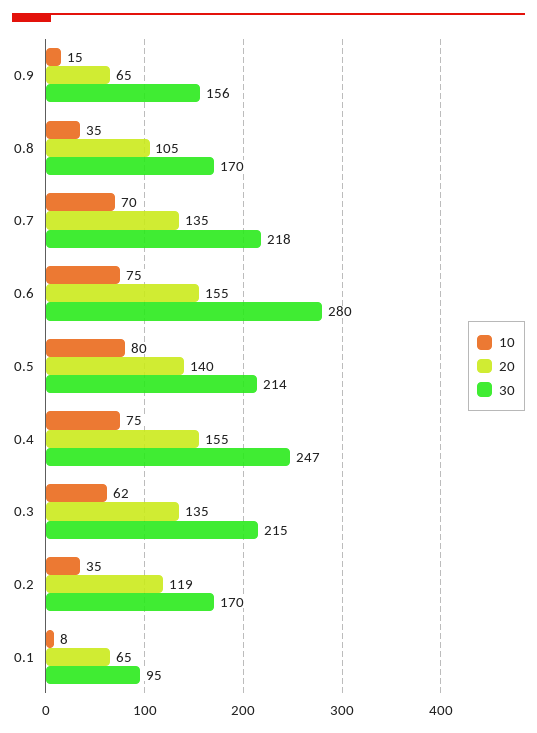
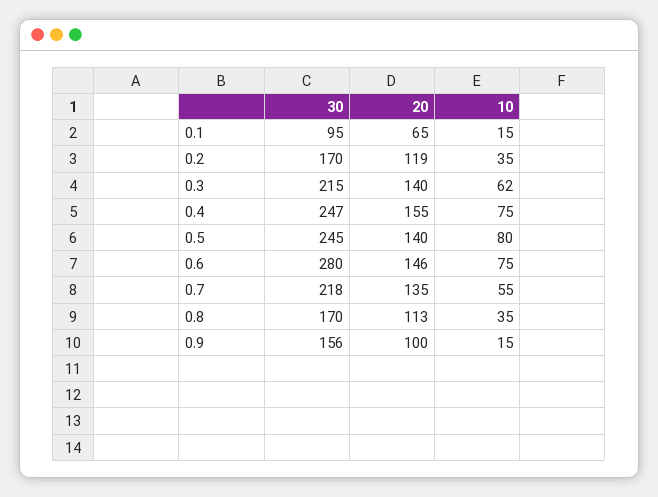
20, 0.9: 65 -> 100
20, 0.8: 105 -> 113
10, 0.7: 70 -> 55
20, 0.6: 155 -> 146
30, 0.5: 214 -> 245
20, 0.3: 135 -> 140
10, 0.1: 8 -> 15

